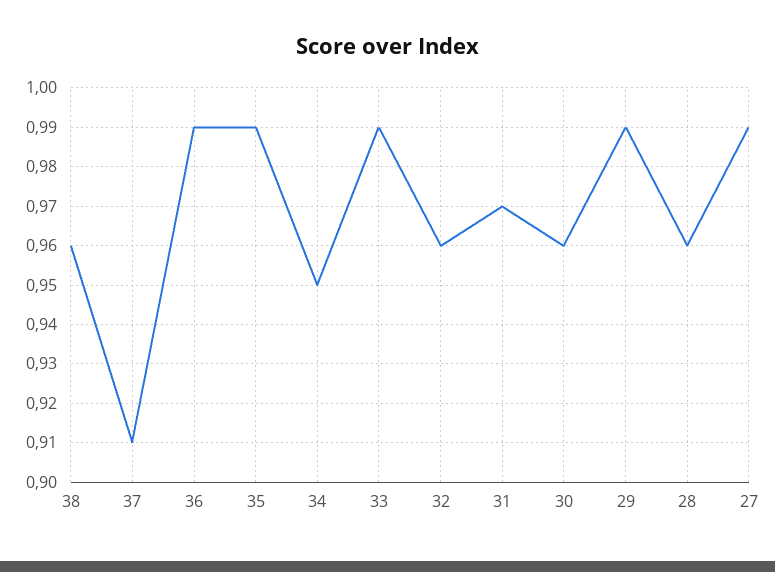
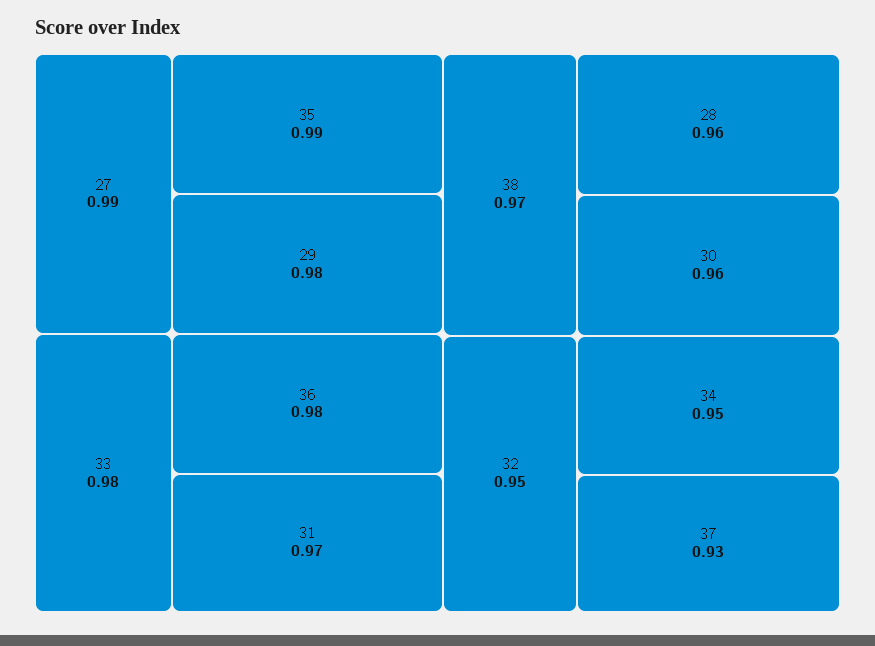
38: 0.96 -> 0.97
37: 0.91 -> 0.93
36: 0.99 -> 0.98
33: 0.99 -> 0.98
32: 0.96 -> 0.95
29: 0.99 -> 0.98

